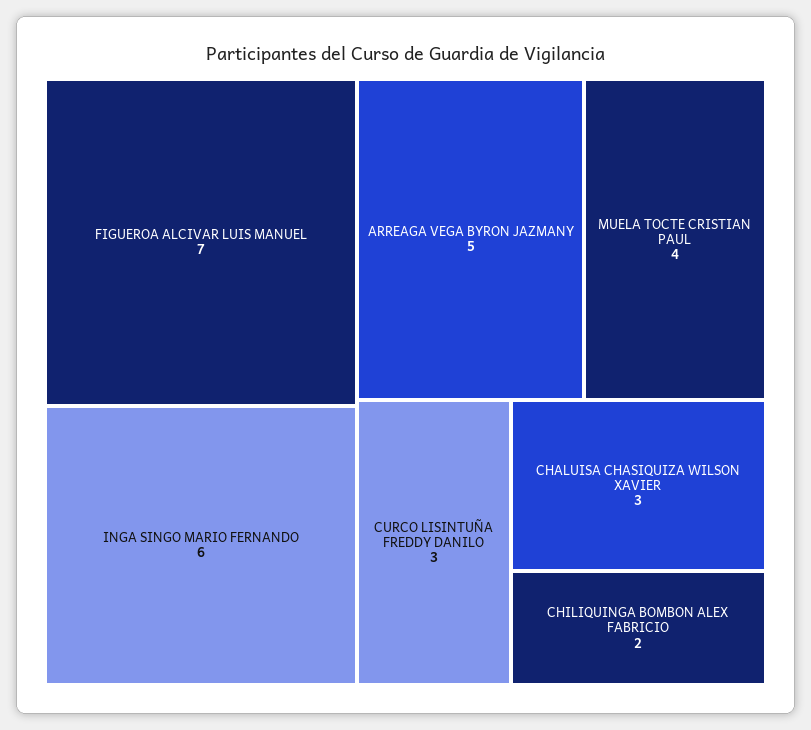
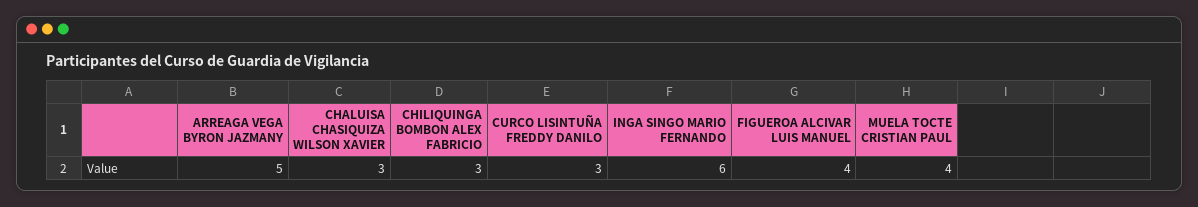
FIGUEROA ALCIVAR LUIS MANUEL: 7 -> 4
CHILIQUINGA BOMBON ALEX FABRICIO: 2 -> 3

